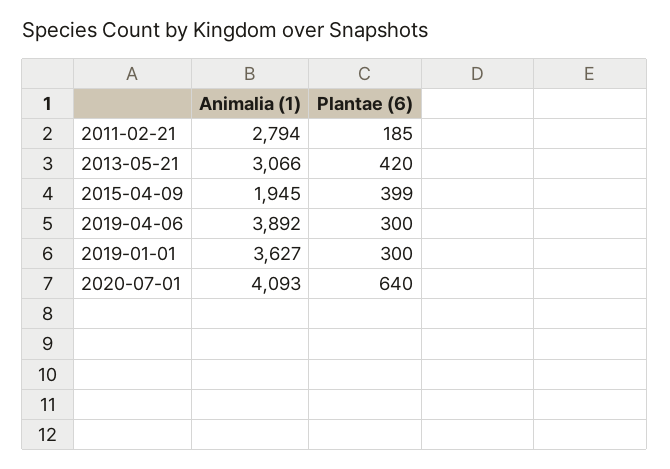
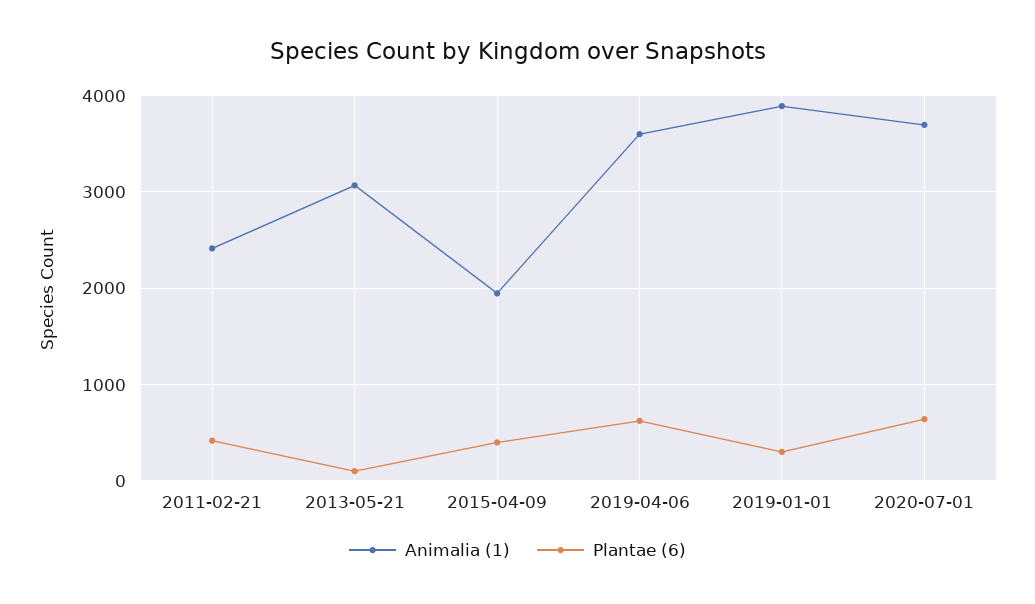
Animalia (1), 2011-02-21: 2794 -> 2400
Plantae (6), 2011-02-21: 185 -> 400
Plantae (6), 2013-05-21: 420 -> 100
Animalia (1), 2019-04-06: 3892 -> 3600
Plantae (6), 2019-04-06: 300 -> 600
Animalia (1), 2019-01-01: 3627 -> 3900
Animalia (1), 2020-07-01: 4093 -> 3700

